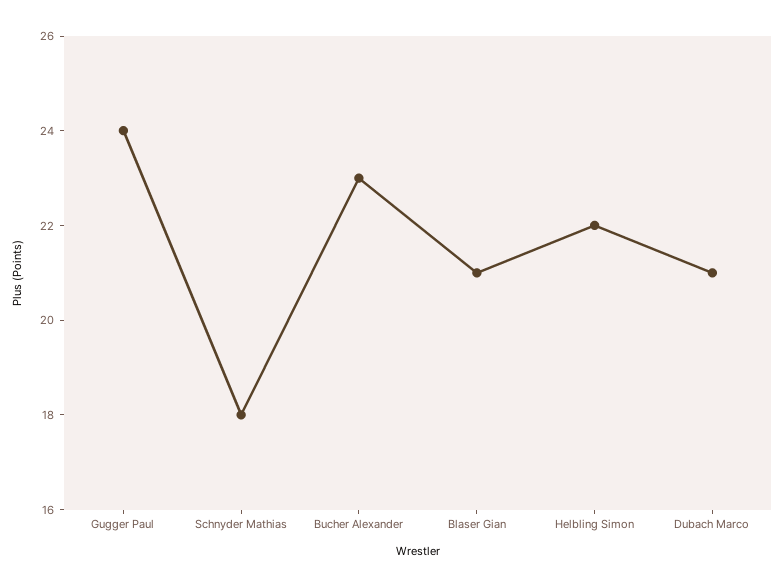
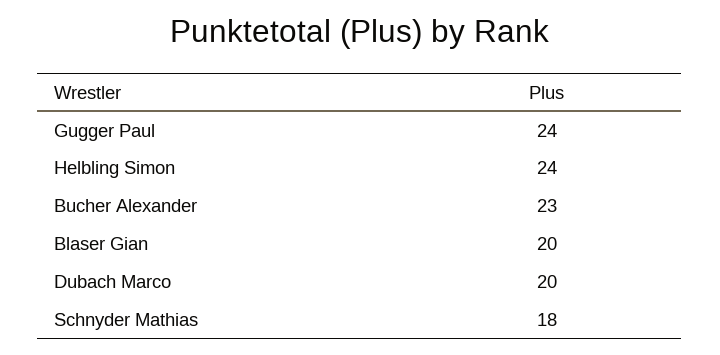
Blaser Gian: 21 -> 20
Helbling Simon: 22 -> 24
Dubach Marco: 21 -> 20

